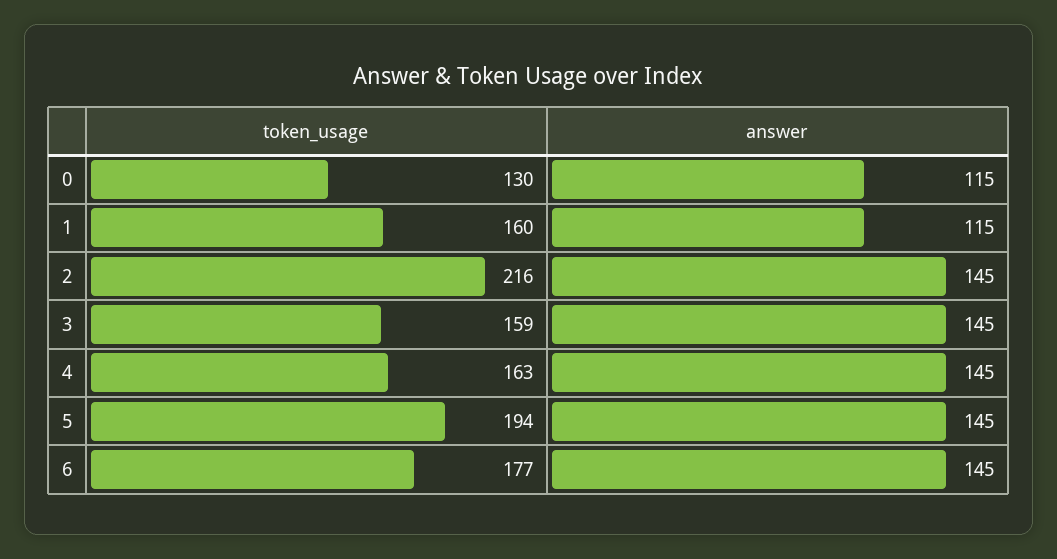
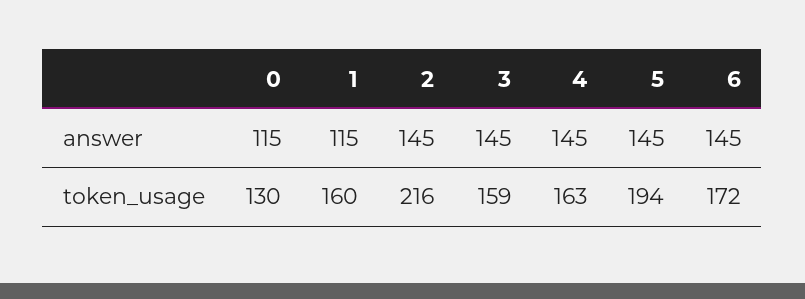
token_usage, 6: 177 -> 172

